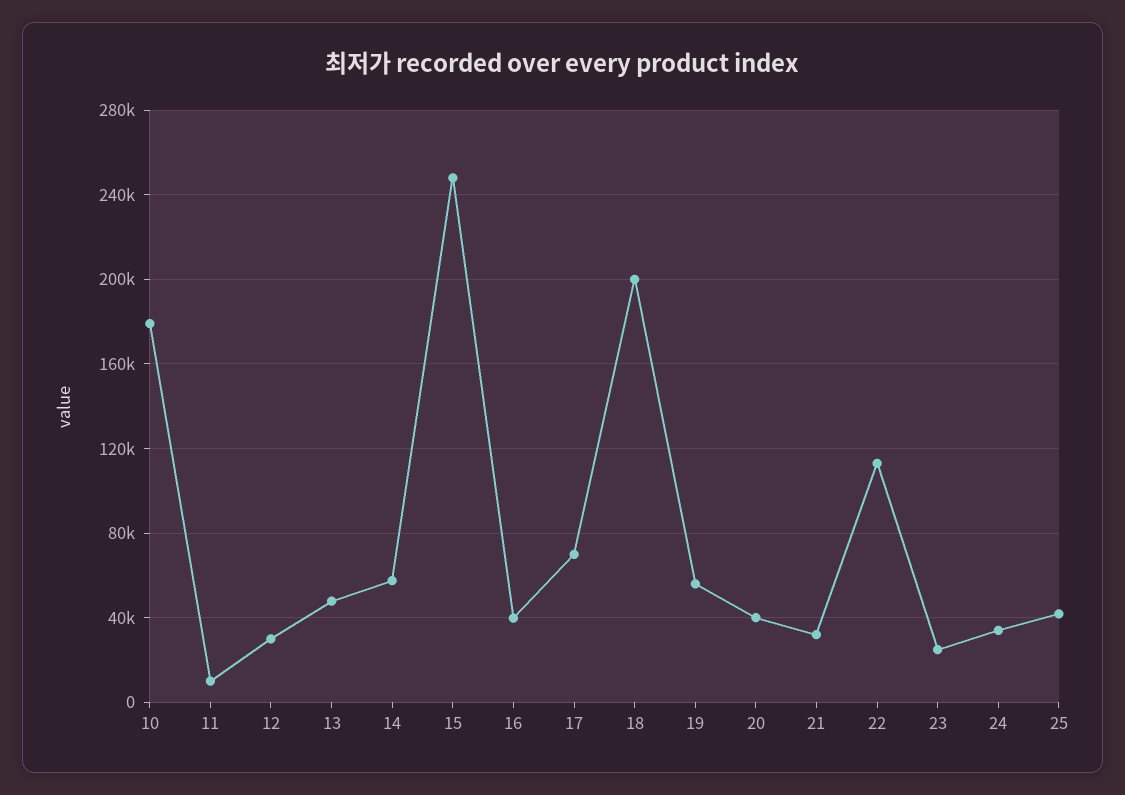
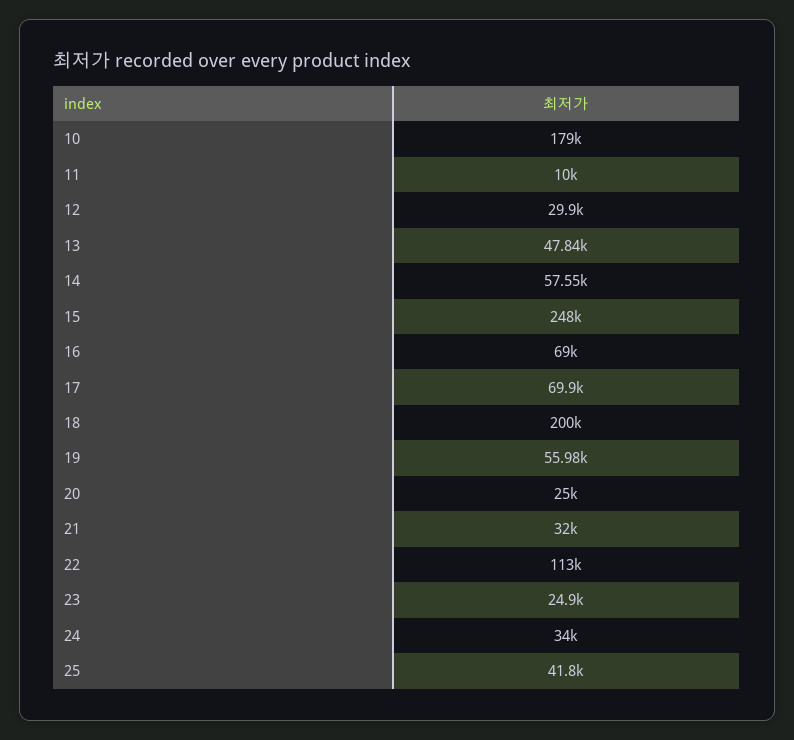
16: 40000 -> 69000
20: 40000 -> 25000

